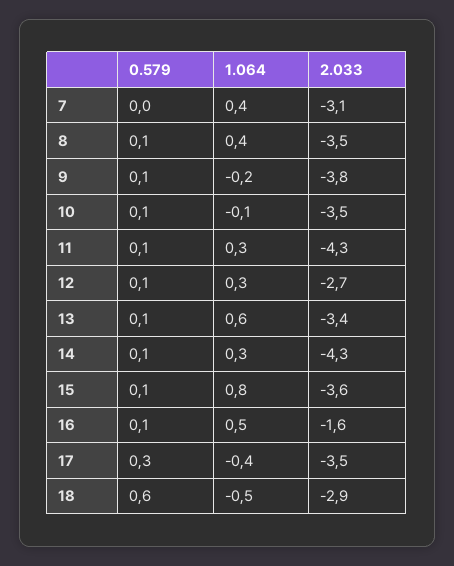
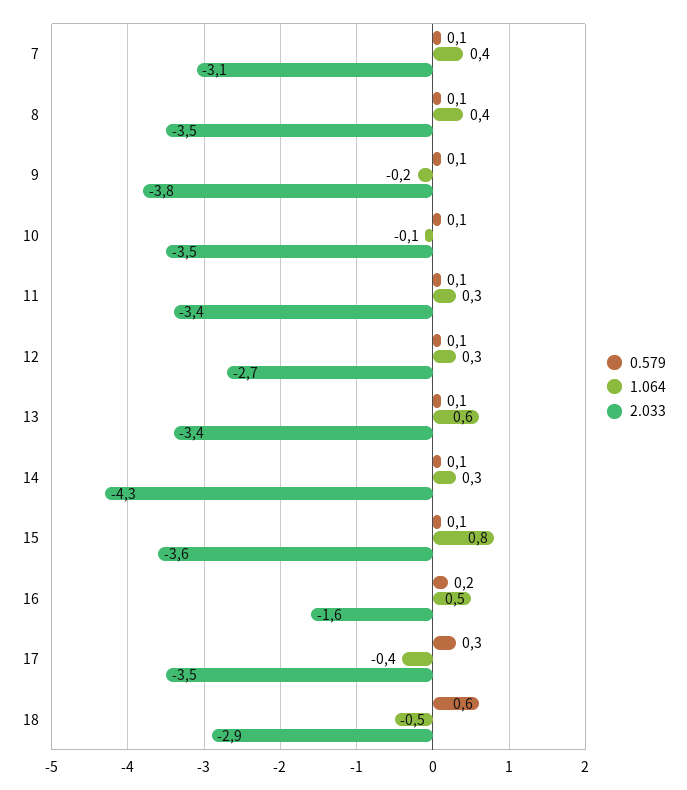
0.579, 7: 0 -> 0.1
2.033, 11: -4.3 -> -3.4
0.579, 16: 0.1 -> 0.2

